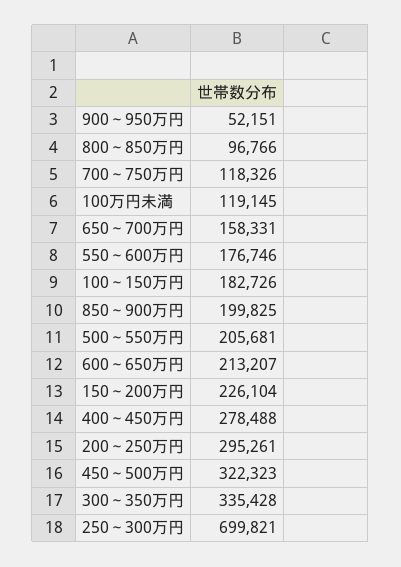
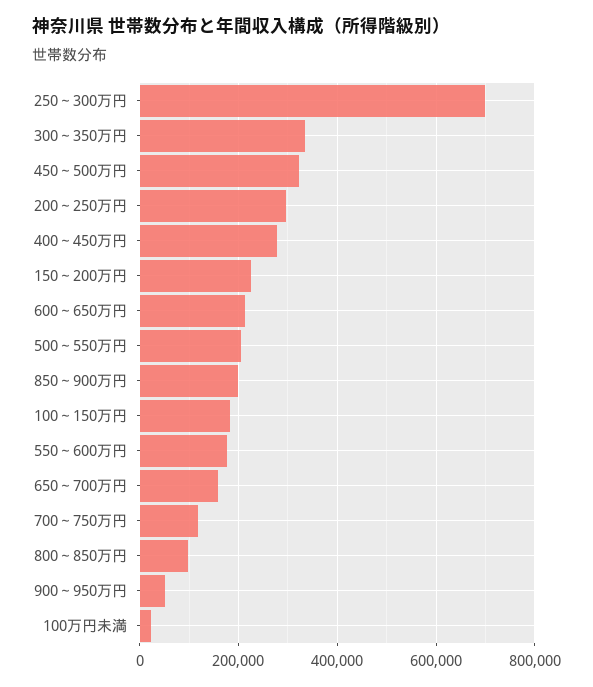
100万円未満: 119145 -> 20000

